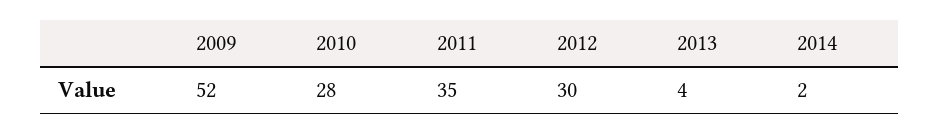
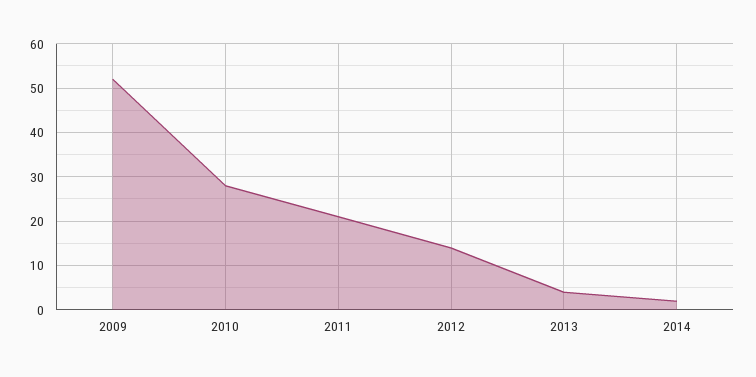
2011: 35 -> 20
2012: 30 -> 15

